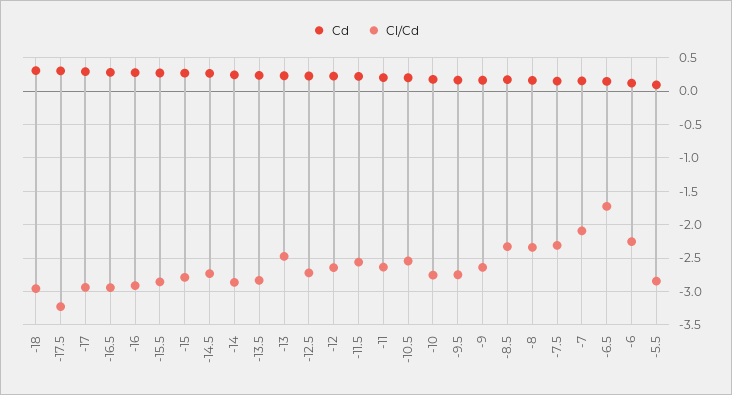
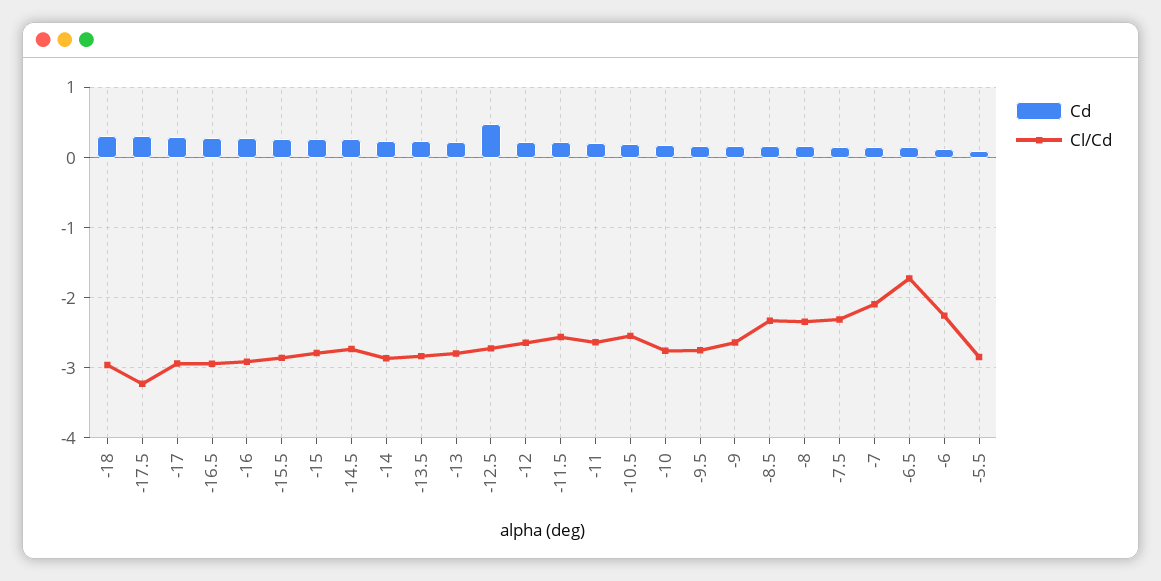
Cl/Cd, -13: -2.5 -> -2.8
Cd, -12.5: 0.2 -> 0.5

